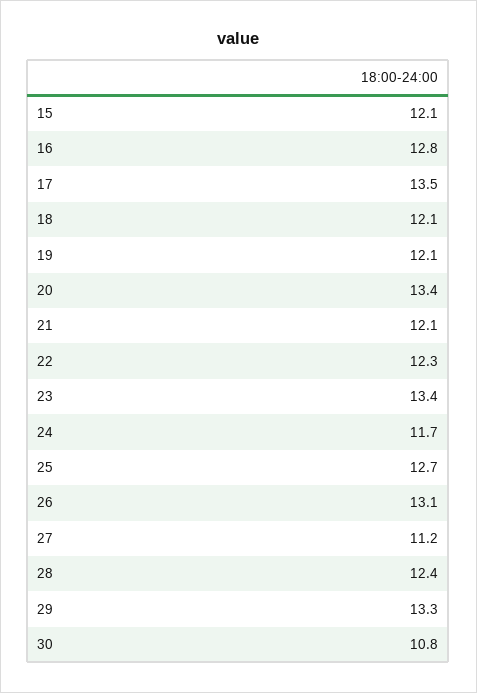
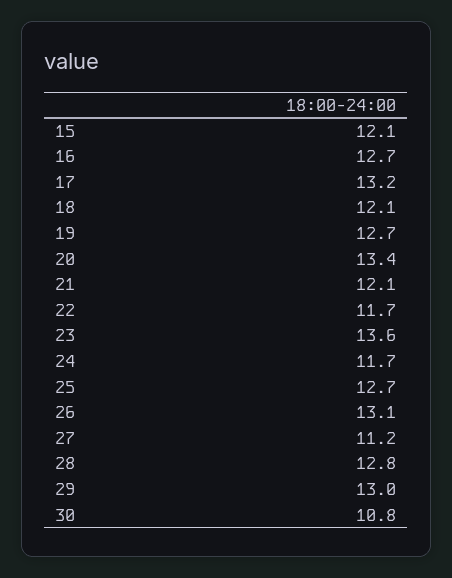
16: 12.8 -> 12.7
17: 13.5 -> 13.2
19: 12.1 -> 12.7
22: 12.3 -> 11.7
23: 13.4 -> 13.6
28: 12.4 -> 12.8
29: 13.3 -> 13

